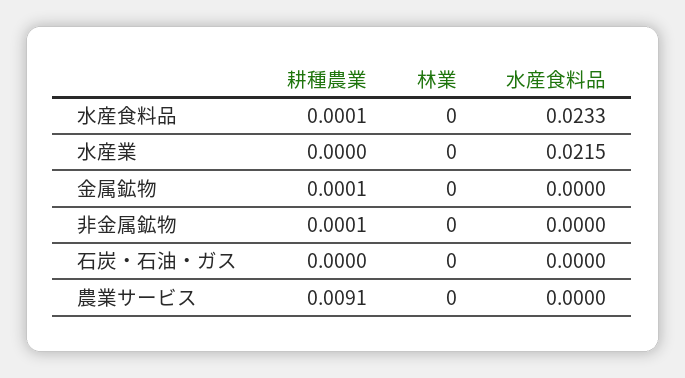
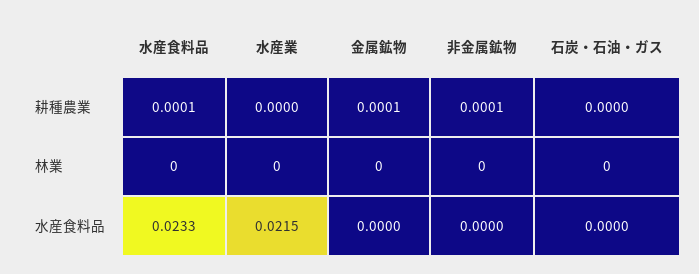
耕種農業, 農業サービス: 0.0091 -> none
林業, 農業サービス: 0 -> none
水産食料品, 農業サービス: 0 -> none

